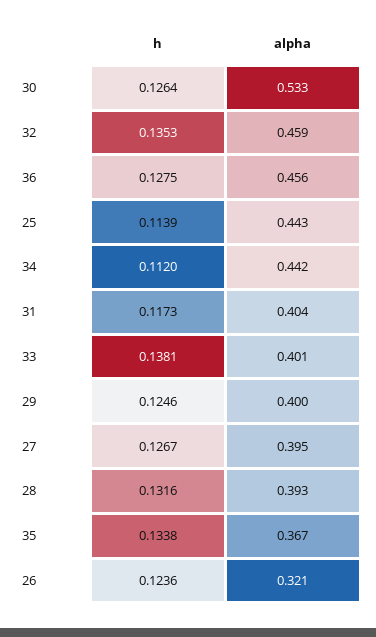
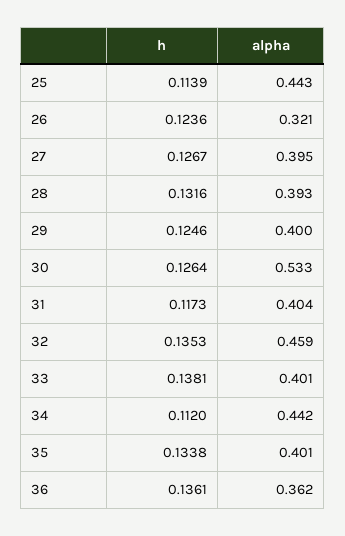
h, 36: 0.1275 -> 0.1361
alpha, 36: 0.456 -> 0.362
alpha, 35: 0.367 -> 0.401

